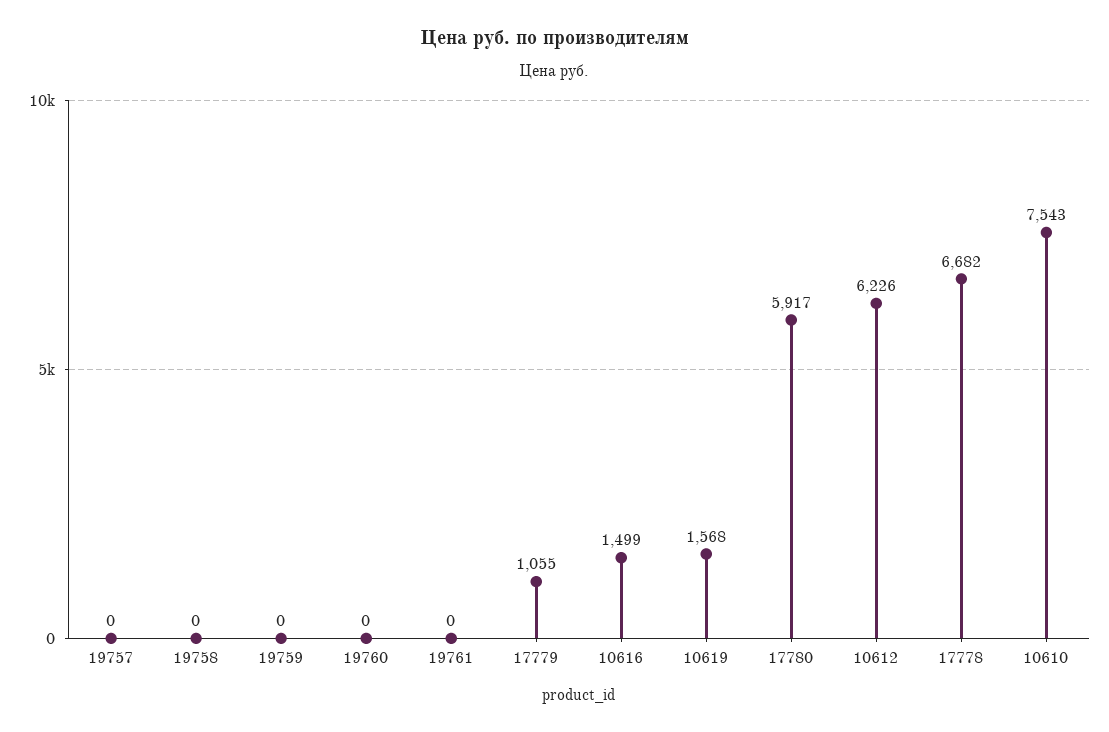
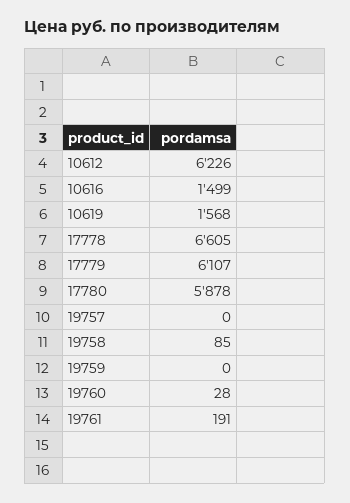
19758: 0 -> 85
19760: 0 -> 28
19761: 0 -> 191
17779: 1055 -> 6107
17780: 5917 -> 5878
17778: 6682 -> 6605
10610: 7543 -> none

